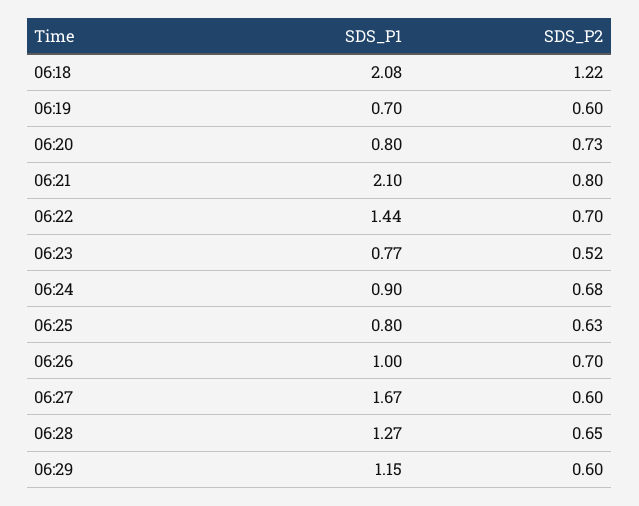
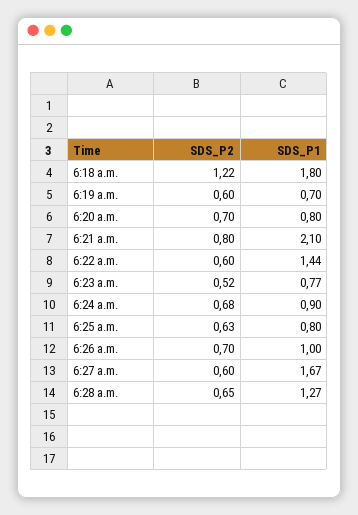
SDS_P1, 06:18: 2.08 -> 1.8
SDS_P2, 06:20: 0.73 -> 0.7
SDS_P2, 06:22: 0.7 -> 0.6
SDS_P1, 06:29: 1.15 -> none
SDS_P2, 06:29: 0.6 -> none

